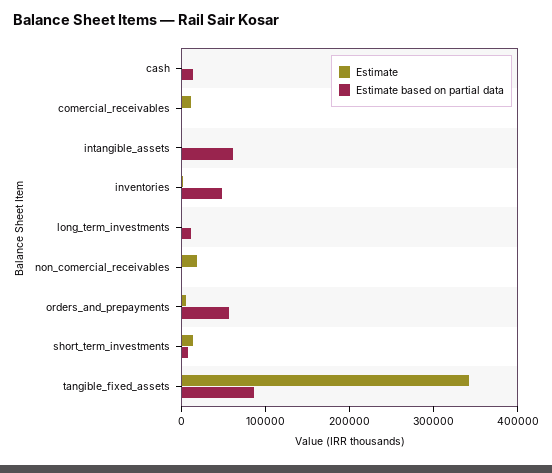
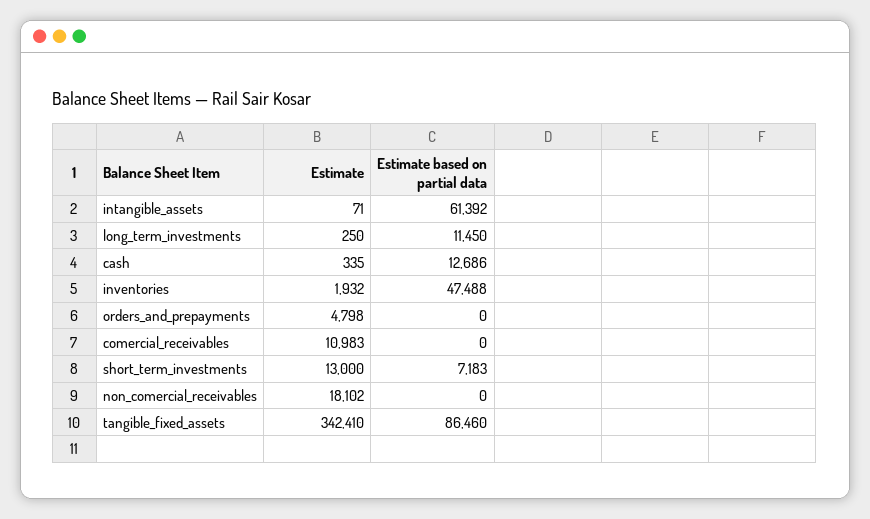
Estimate based on partial data, orders_and_prepayments: 60000 -> 0

